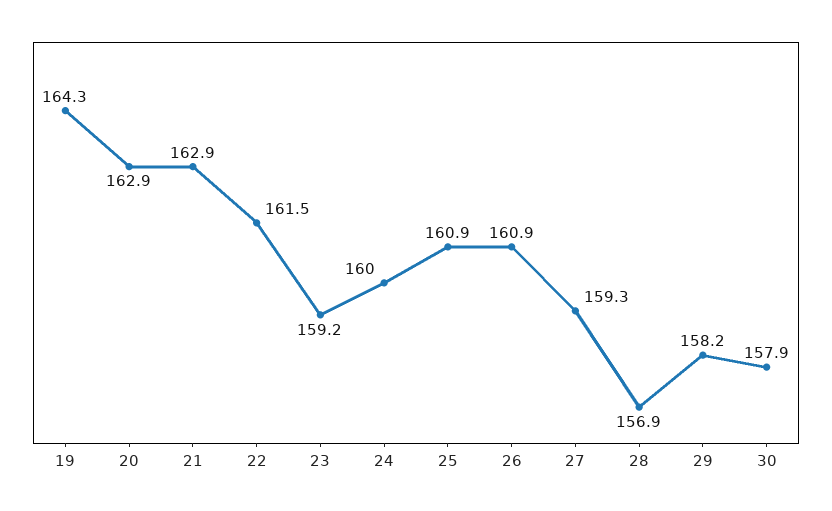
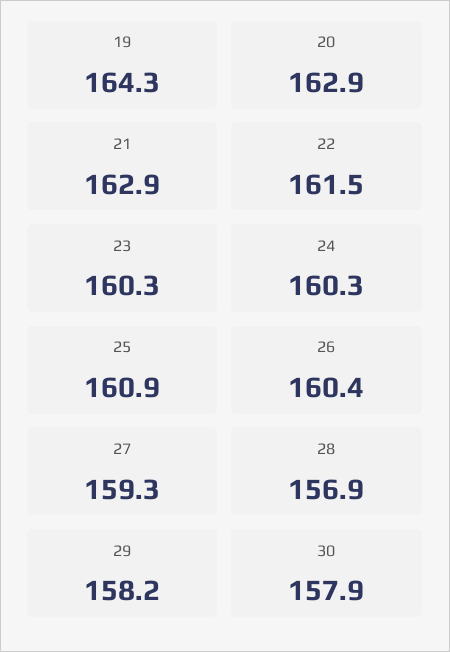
23: 159.2 -> 160.3
24: 160 -> 160.3
26: 160.9 -> 160.4

